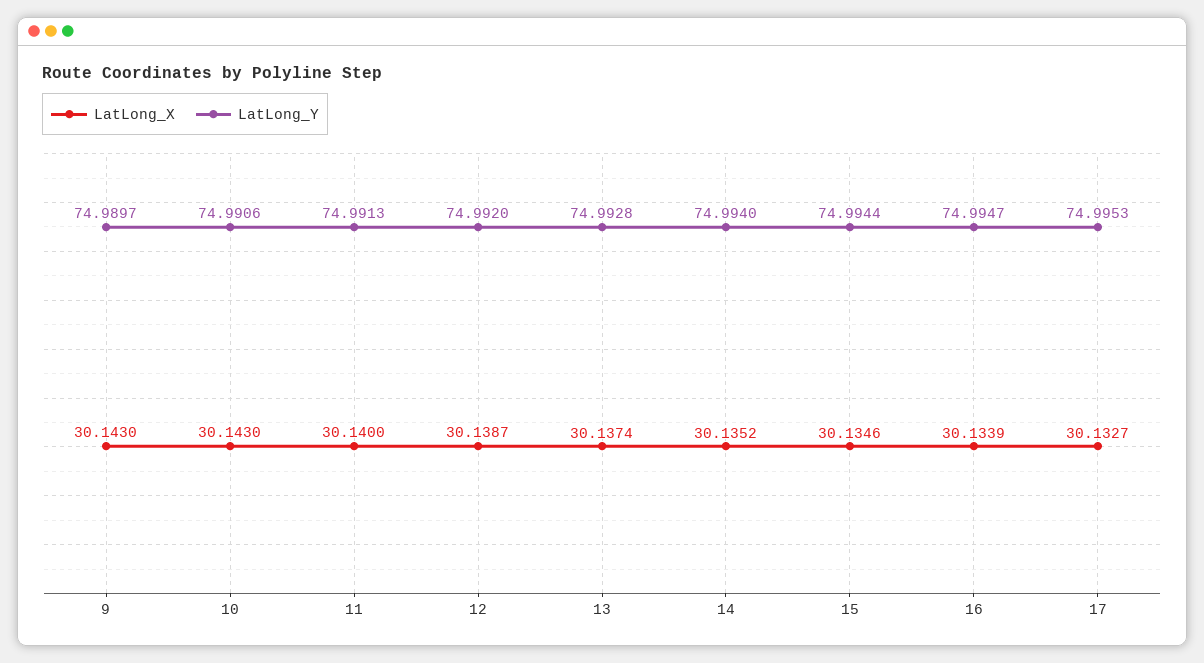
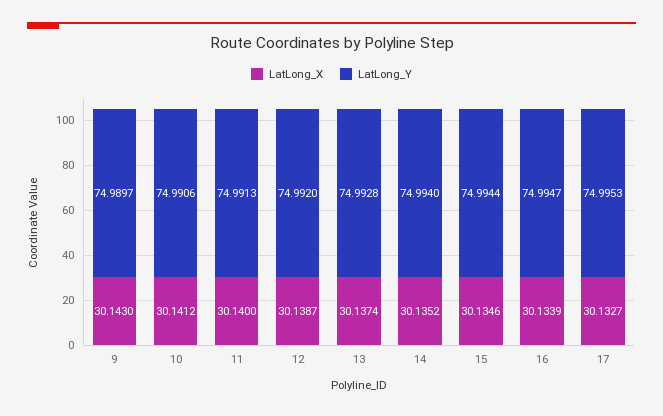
LatLong_X, 10: 30.143 -> 30.1412

